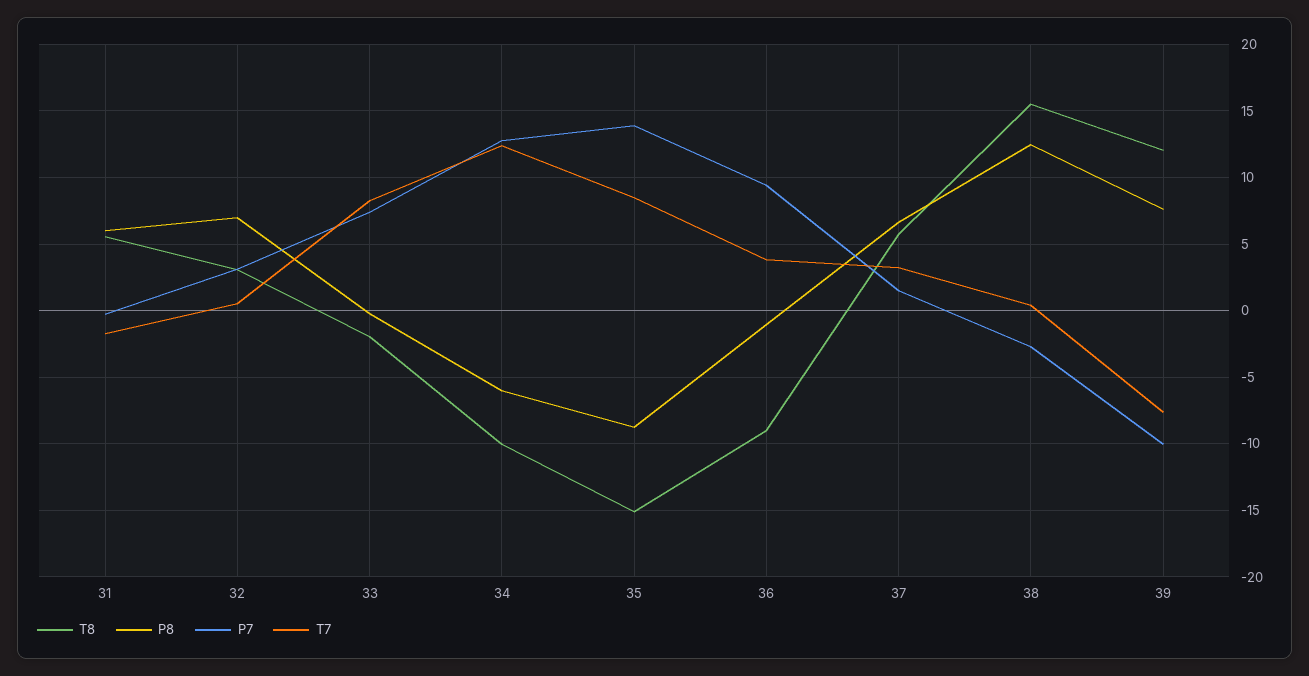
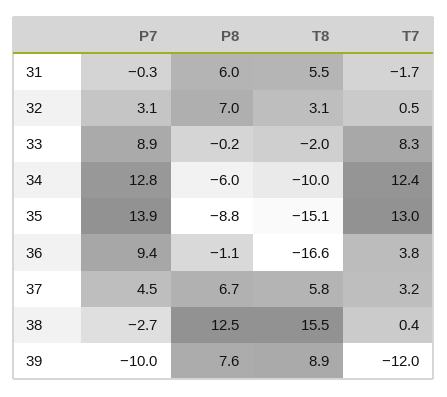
P7, 33: 7.5 -> 8.9
T7, 35: 8.5 -> 13
T8, 36: -9 -> -16.6
P7, 37: 1.5 -> 4.5
T8, 39: 12 -> 8.9
T7, 39: -7.5 -> -12

